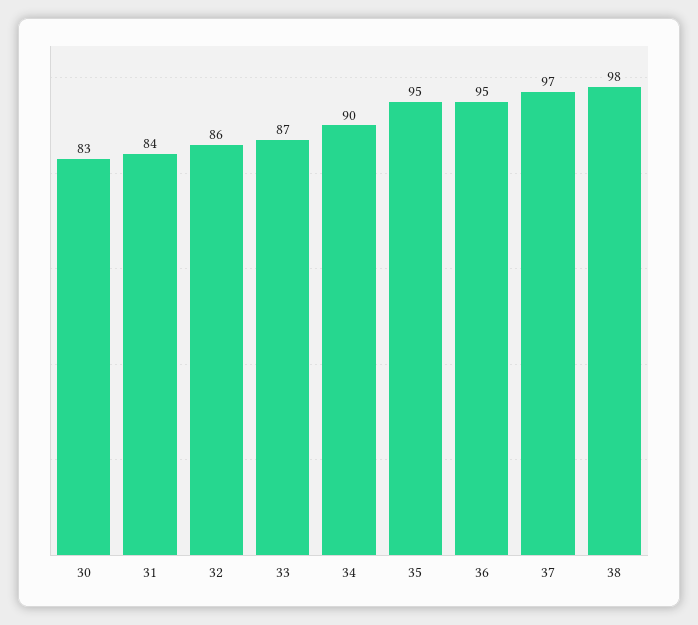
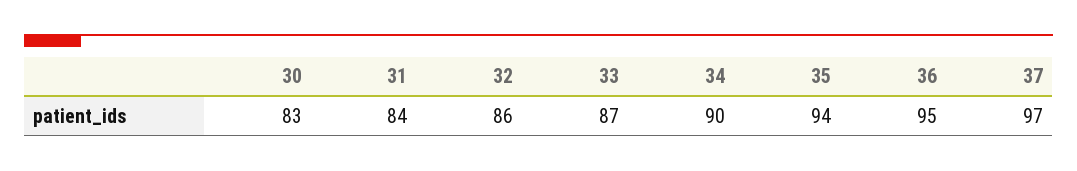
35: 95 -> 94
38: 98 -> none

